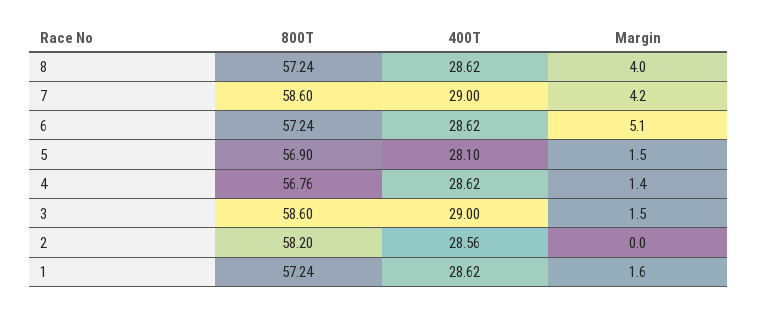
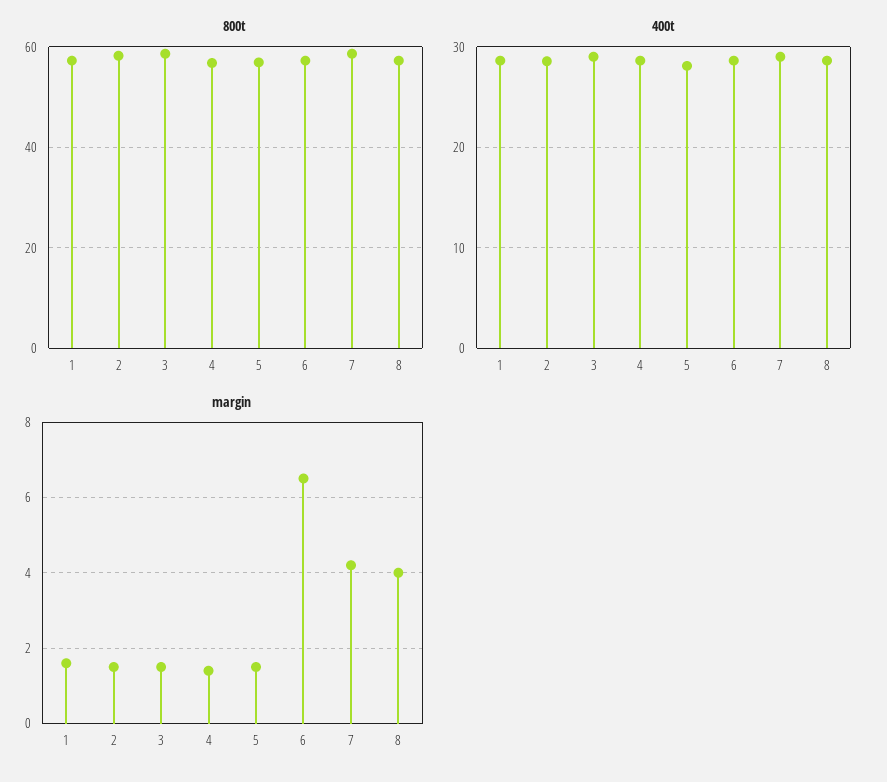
Margin, 6: 5.1 -> 6.5
Margin, 2: 0 -> 1.5

